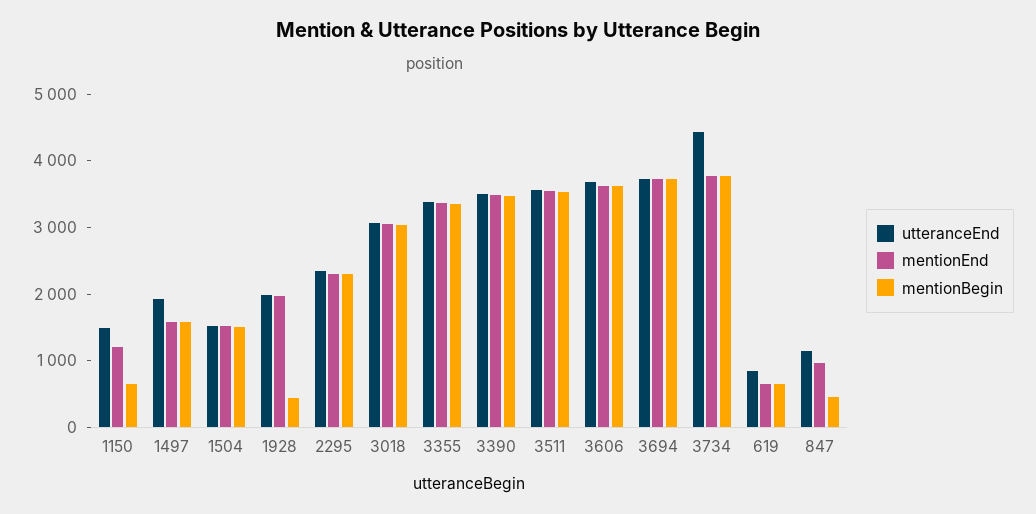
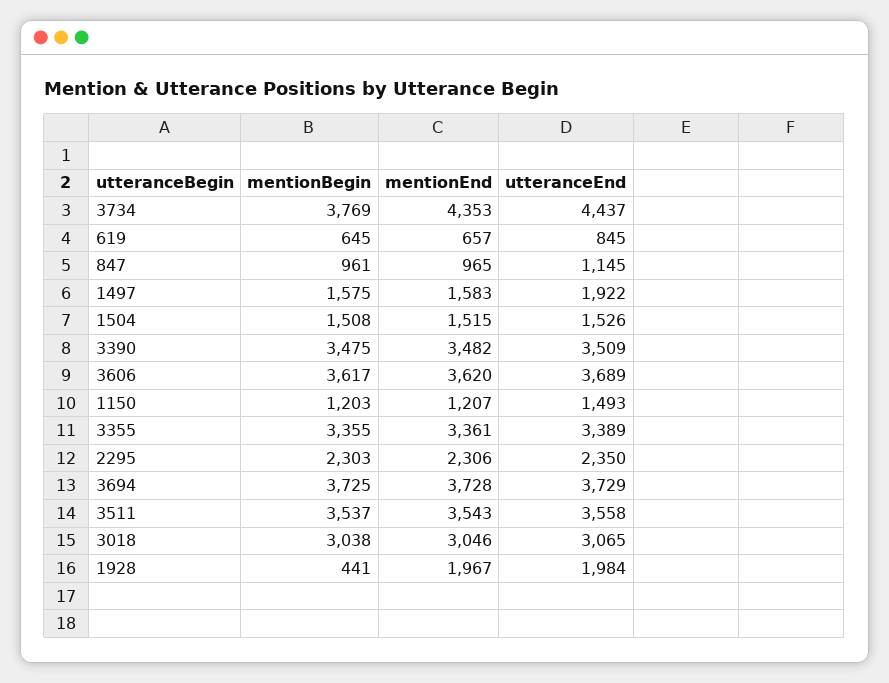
mentionBegin, 1150: 600 -> 1203
mentionEnd, 3734: 3800 -> 4353
mentionBegin, 847: 400 -> 961

